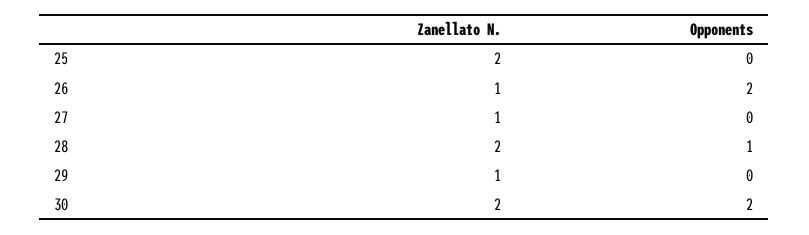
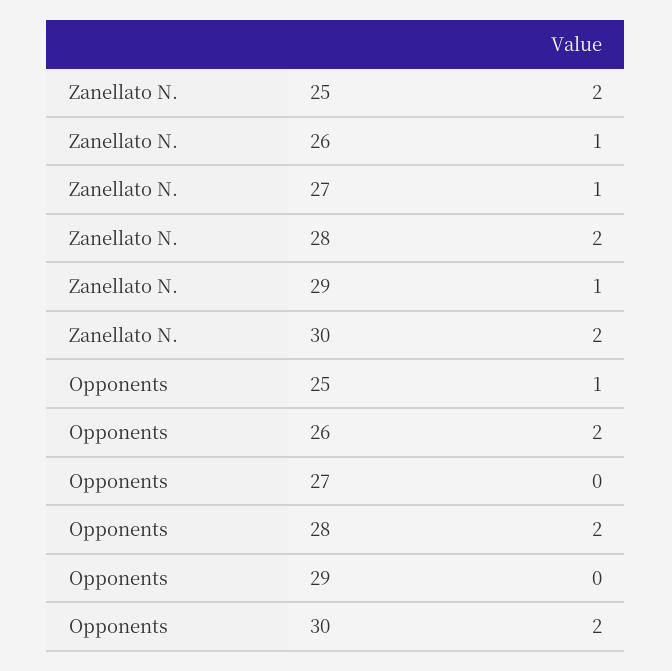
Opponents, 25: 0 -> 1
Opponents, 28: 1 -> 2

